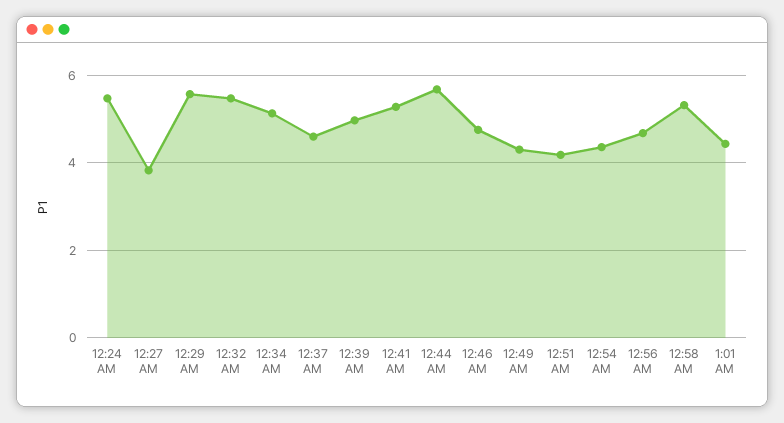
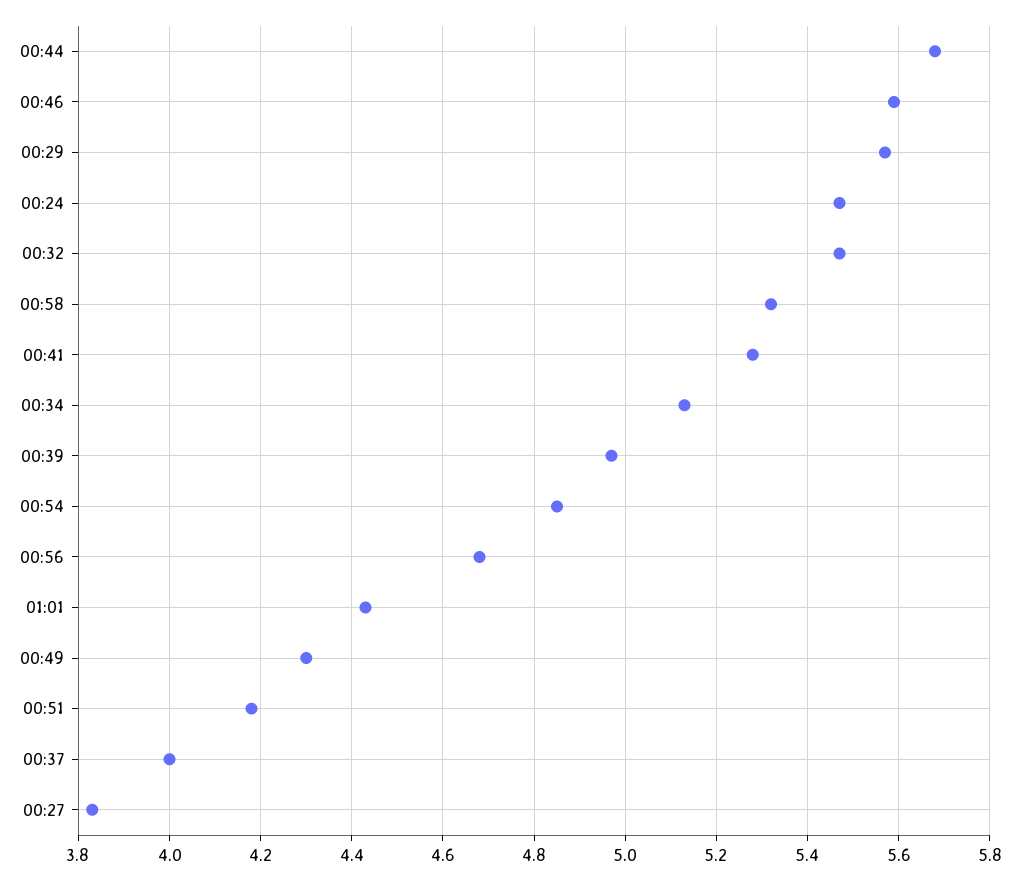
12:37 AM: 4.6 -> 4
12:46 AM: 4.8 -> 5.6
12:54 AM: 4.4 -> 4.85

